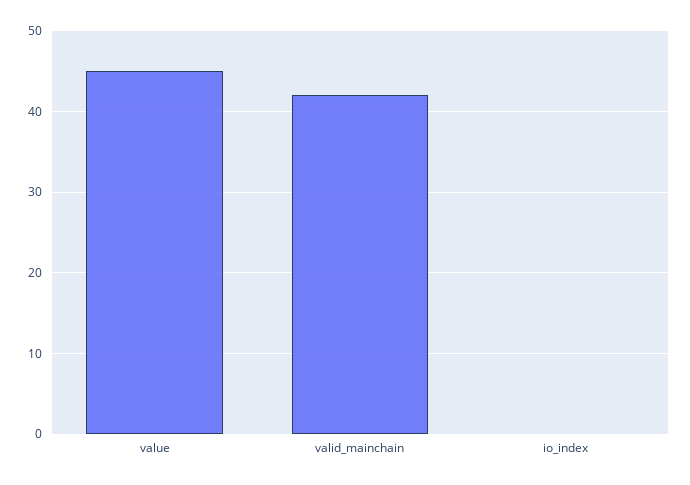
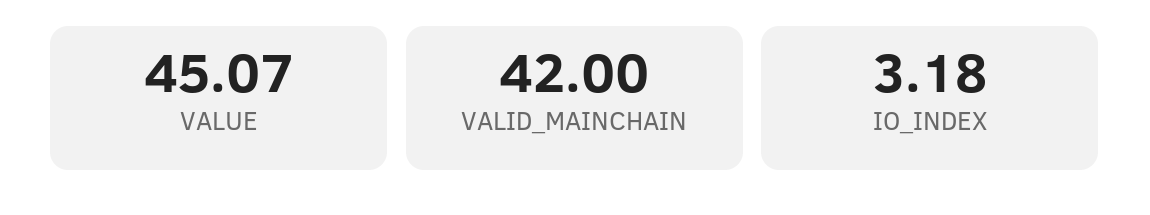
io_index: 0 -> 3.18

